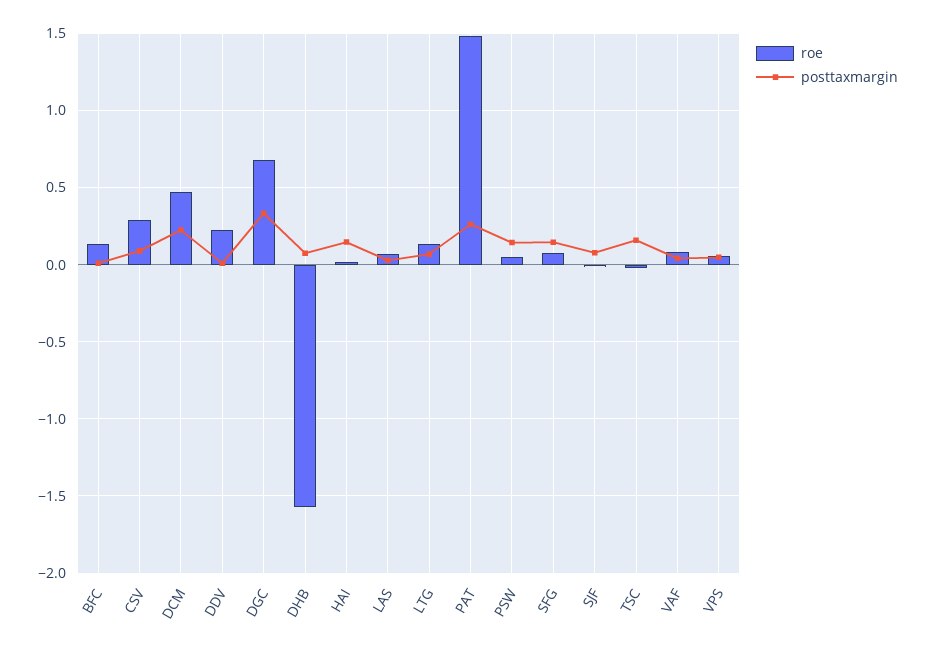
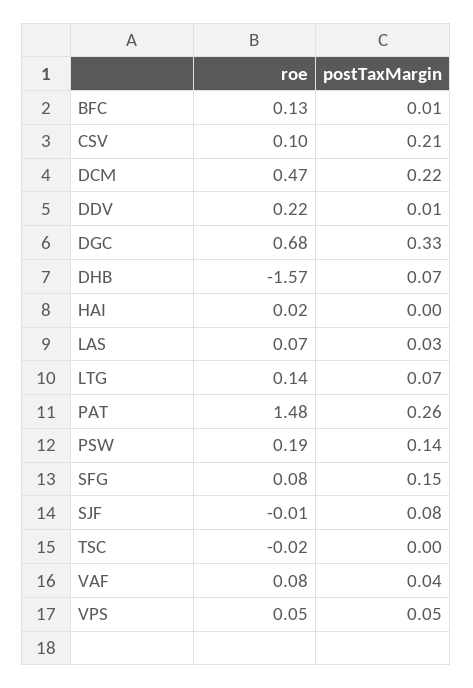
roe, CSV: 0.3 -> 0.1
posttaxmargin, CSV: 0.1 -> 0.21
posttaxmargin, HAI: 0.15 -> 0
roe, PSW: 0.05 -> 0.19
posttaxmargin, TSC: 0.15 -> 0

